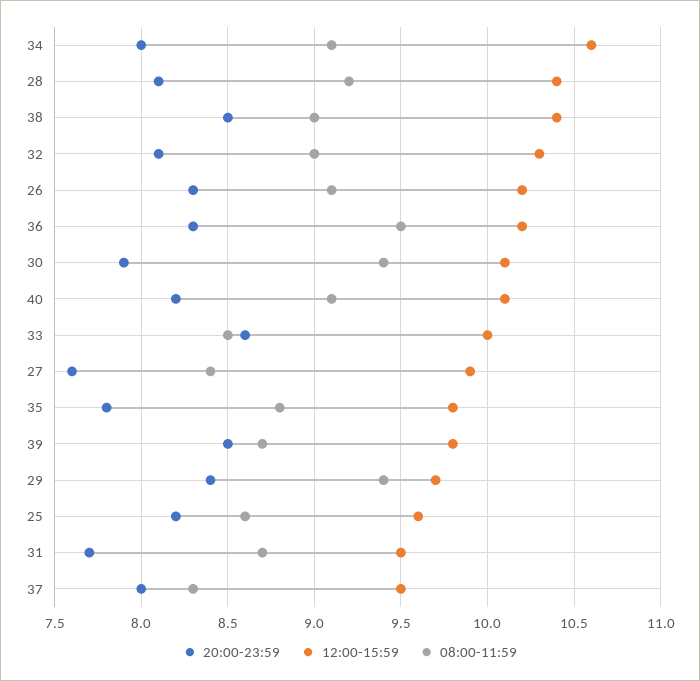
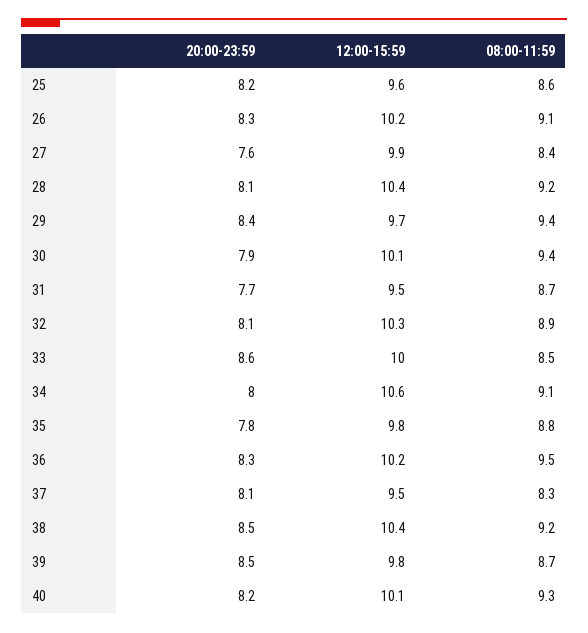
08:00-11:59, 38: 9 -> 9.2
08:00-11:59, 32: 9 -> 8.9
08:00-11:59, 40: 9.1 -> 9.3
20:00-23:59, 37: 8 -> 8.1

